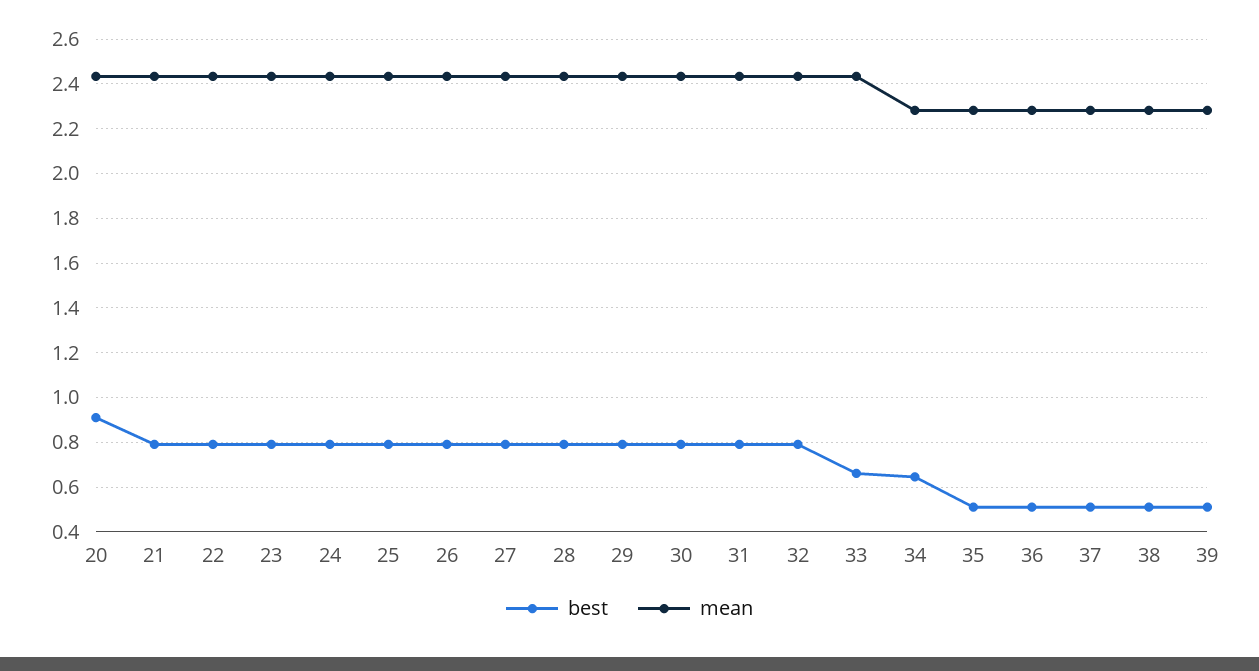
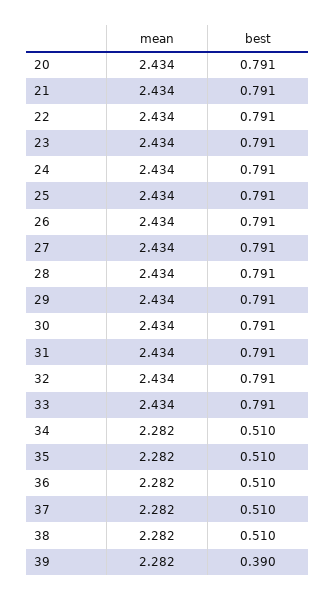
best, 20: 0.9 -> 0.791
best, 33: 0.65 -> 0.791
best, 34: 0.65 -> 0.51
best, 39: 0.5 -> 0.39

